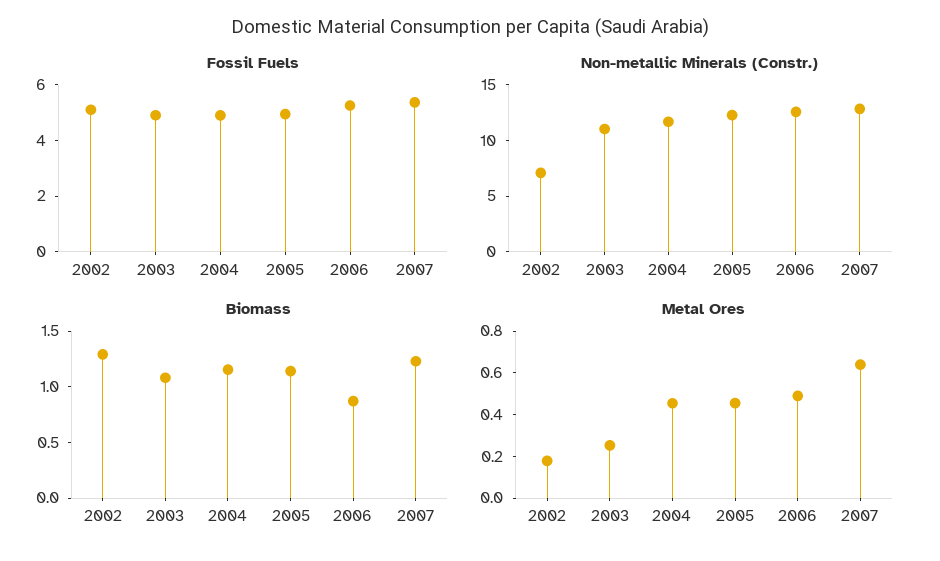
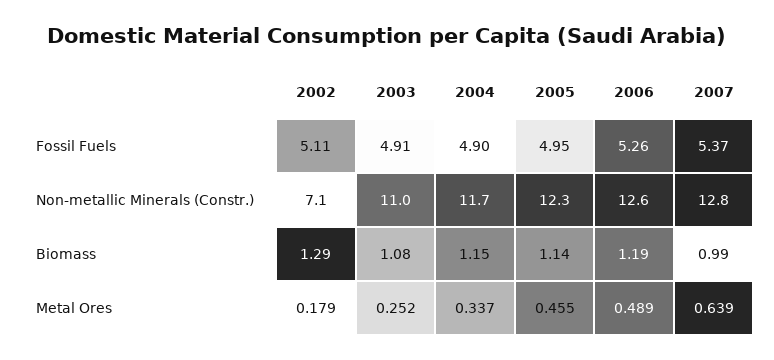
Biomass, 2006: 0.9 -> 1.19
Biomass, 2007: 1.2 -> 0.99
Metal Ores, 2004: 0.45 -> 0.337

